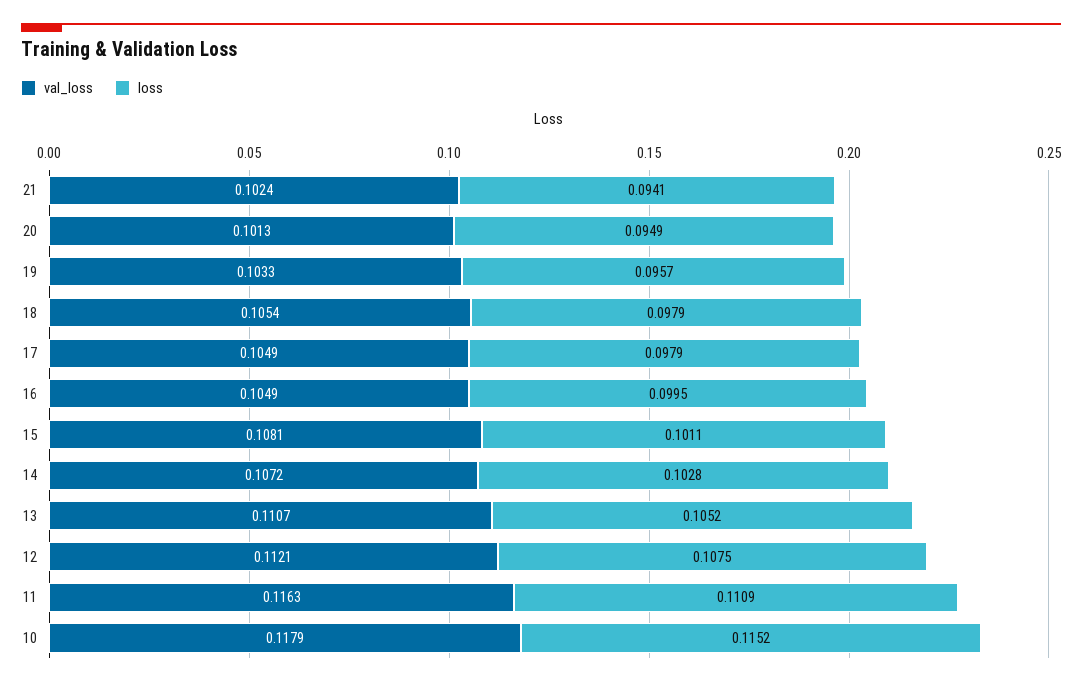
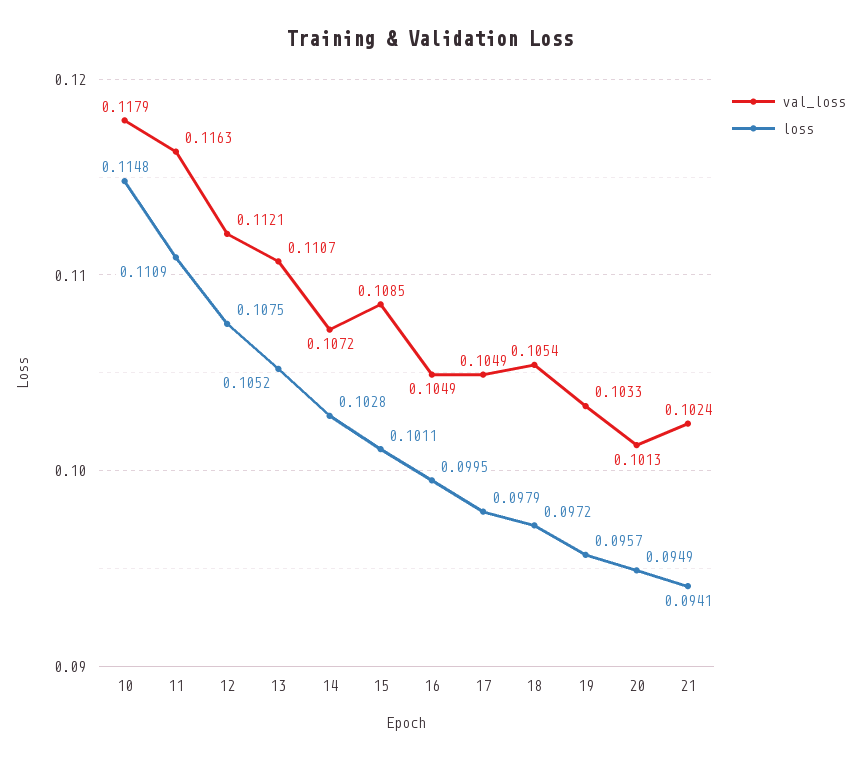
loss, 18: 0.0979 -> 0.0972
val_loss, 15: 0.1081 -> 0.1085
loss, 10: 0.1152 -> 0.1148

